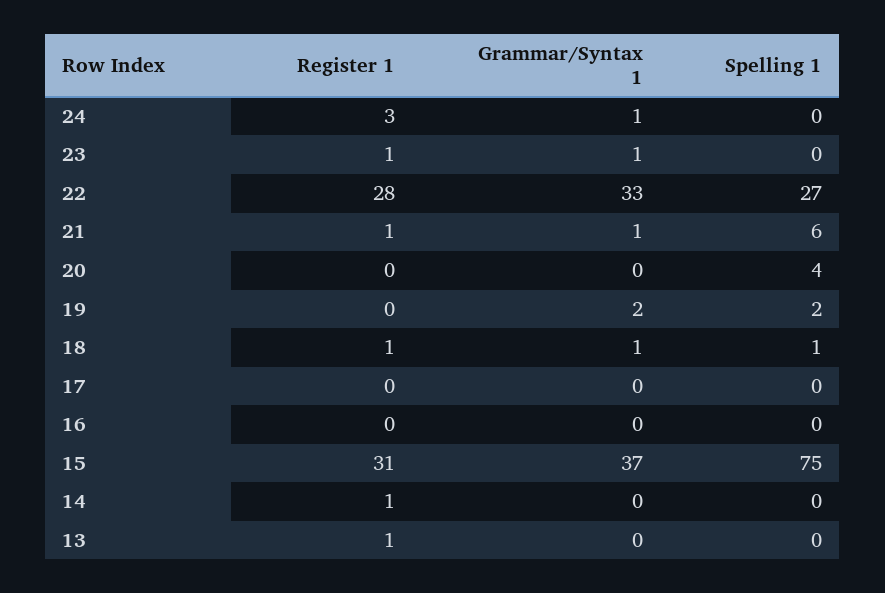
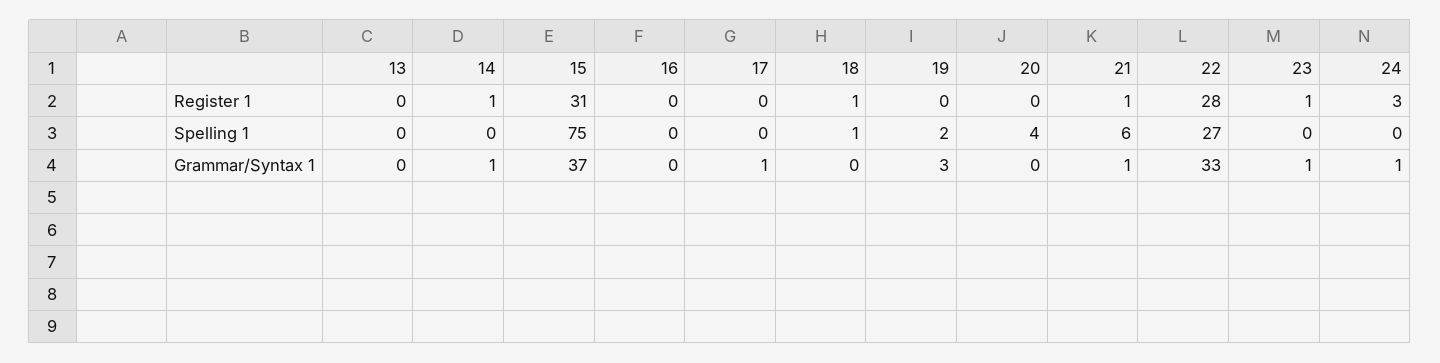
Grammar/Syntax 1, 19: 2 -> 3
Grammar/Syntax 1, 18: 1 -> 0
Grammar/Syntax 1, 17: 0 -> 1
Grammar/Syntax 1, 14: 0 -> 1
Register 1, 13: 1 -> 0

